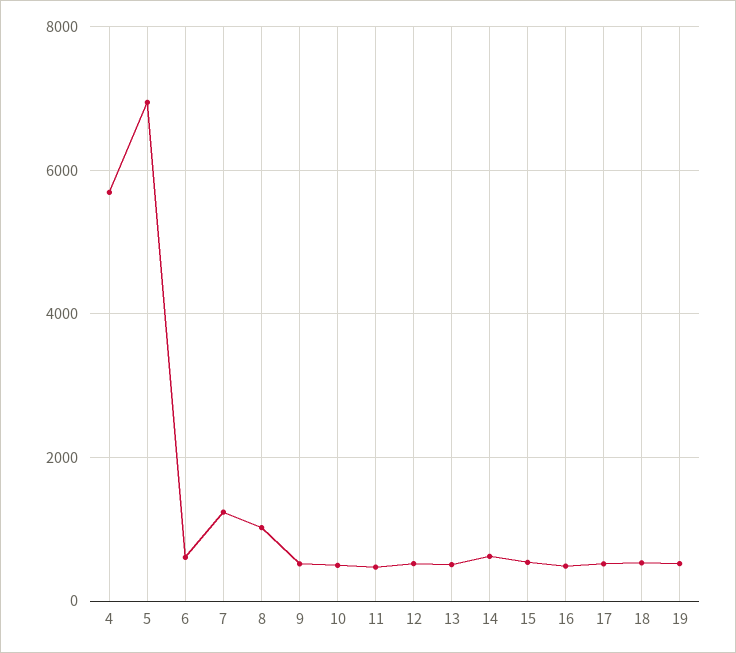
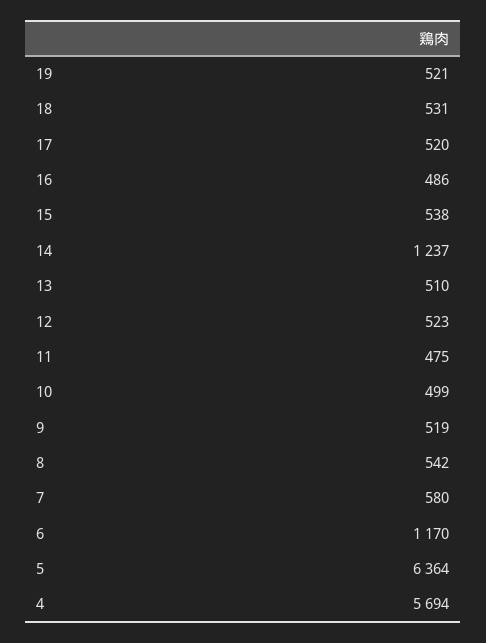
5: 7000 -> 6364
6: 600 -> 1170
7: 1200 -> 580
8: 1000 -> 542
14: 600 -> 1237

